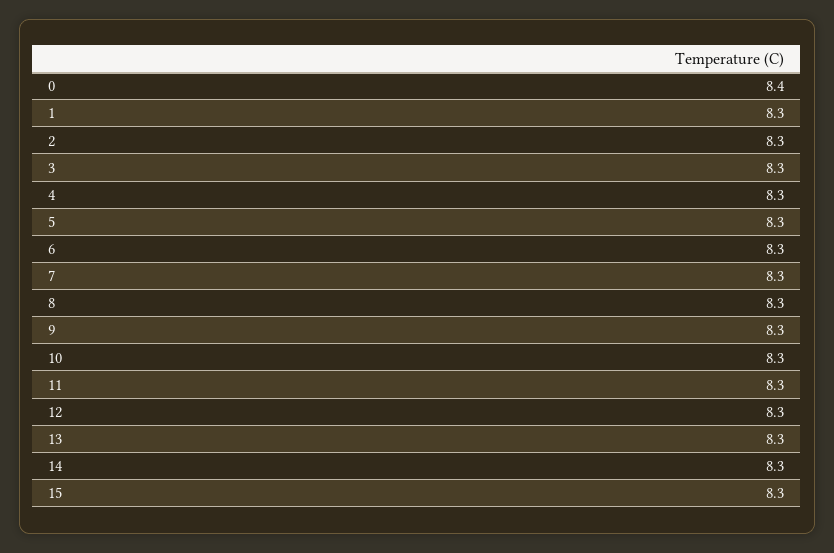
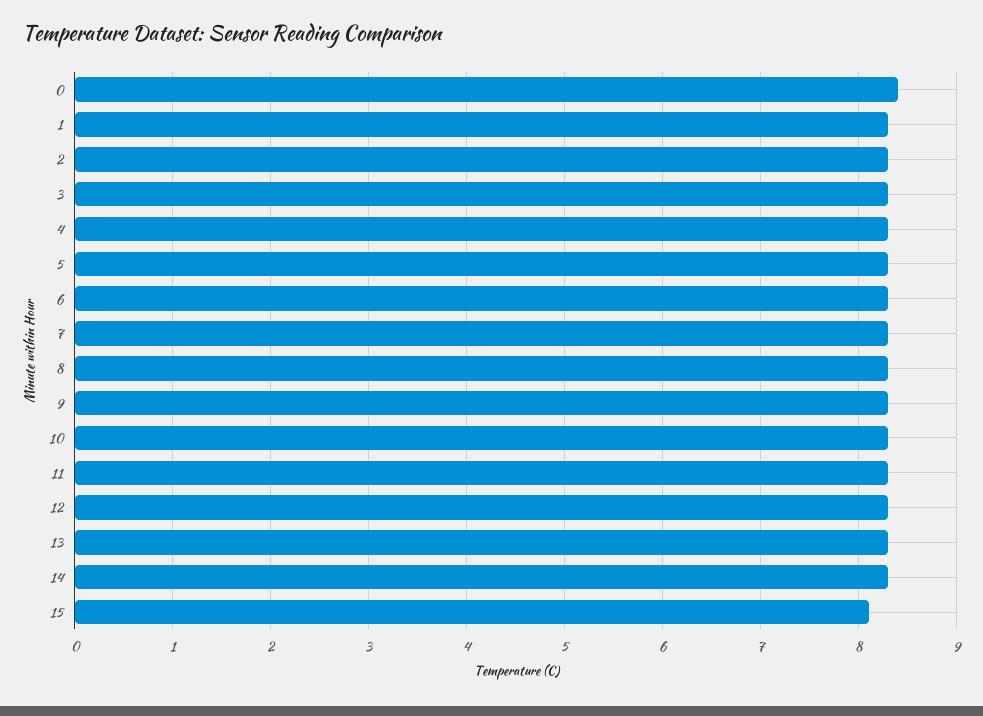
15: 8.3 -> 8.1

